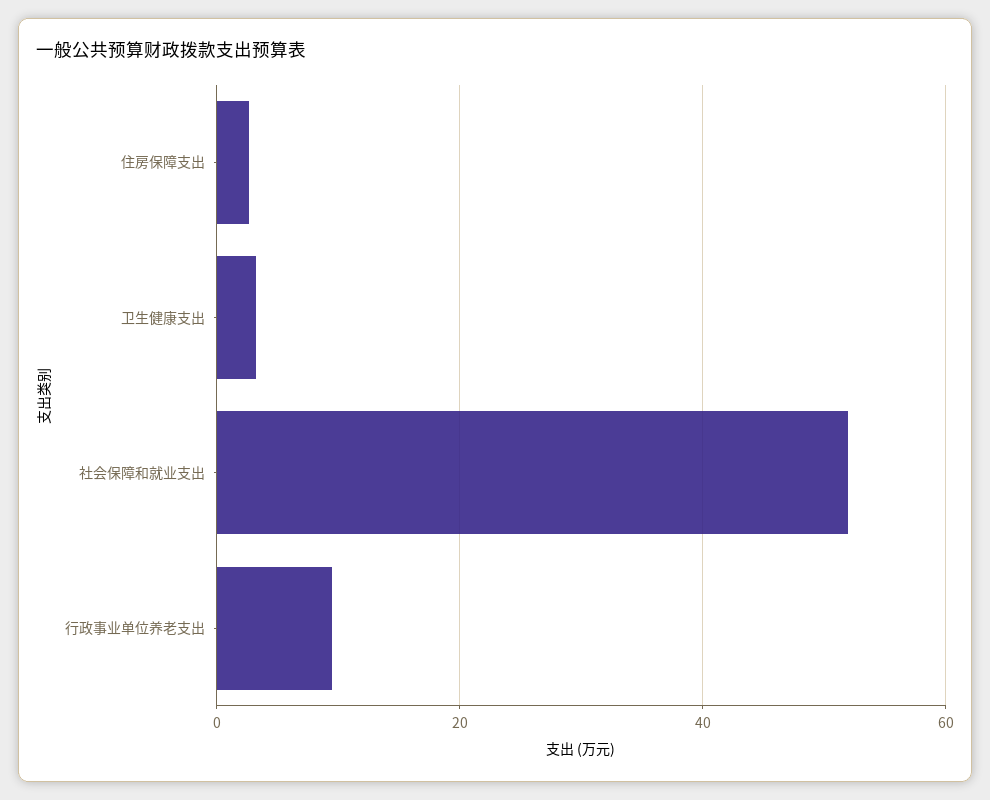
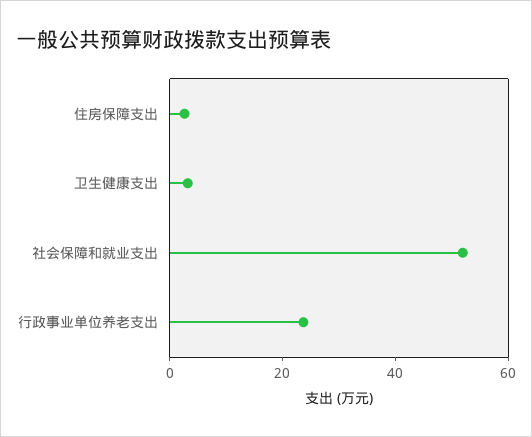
行政事业单位养老支出: 10 -> 25

